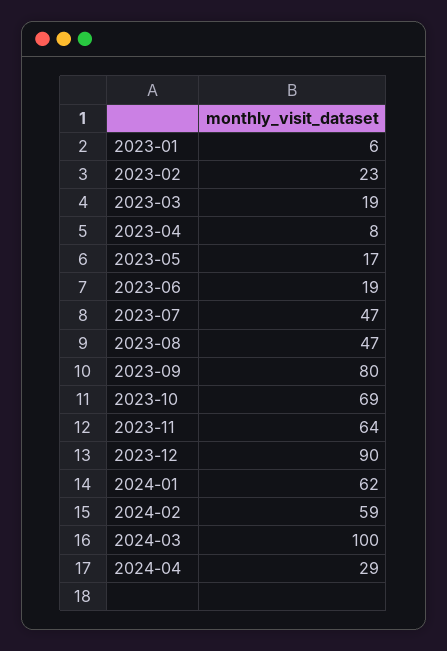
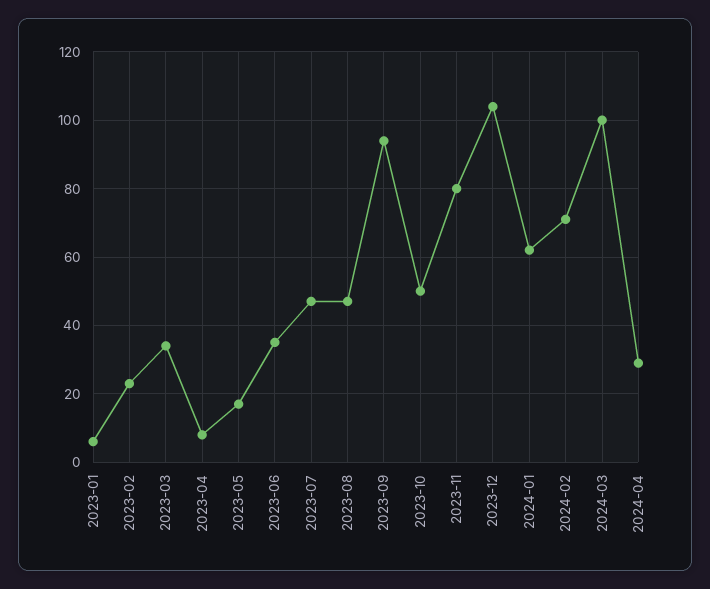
2023-03: 19 -> 35
2023-06: 19 -> 35
2023-09: 80 -> 95
2023-10: 69 -> 50
2023-11: 64 -> 80
2023-12: 90 -> 105
2024-02: 59 -> 70

